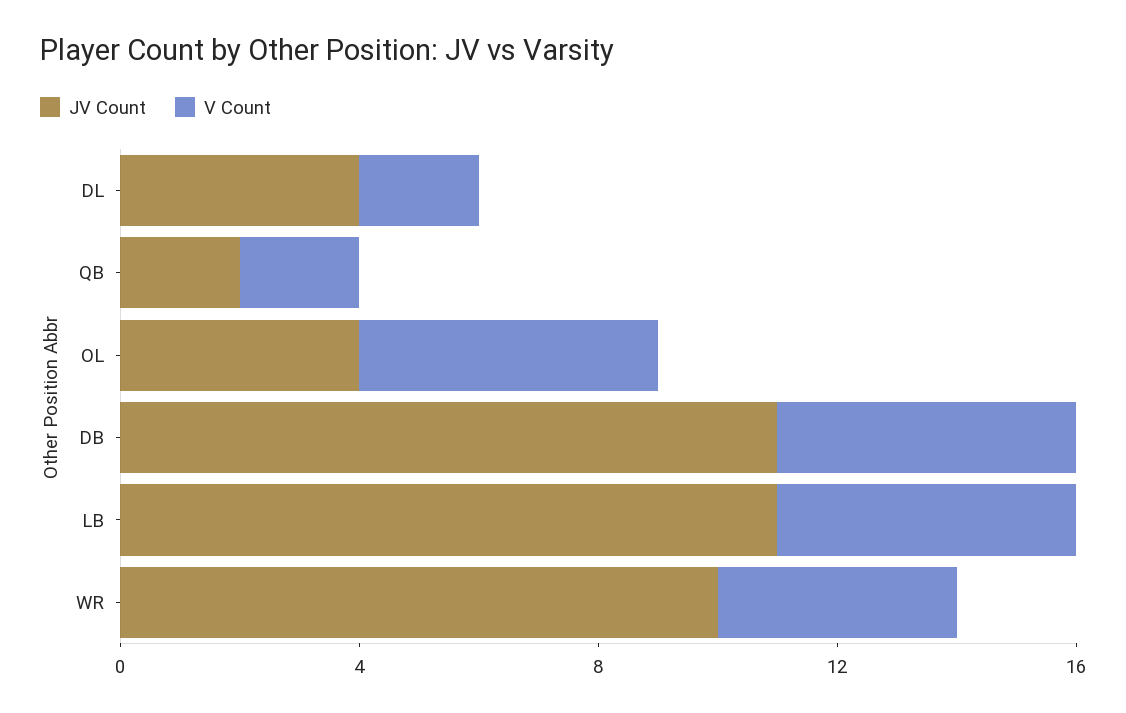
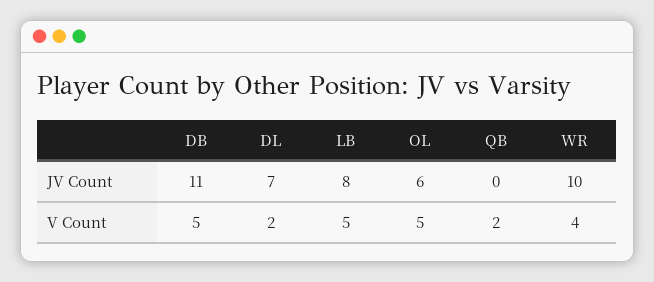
JV Count, DL: 4 -> 7
JV Count, QB: 2 -> 0
JV Count, OL: 4 -> 6
JV Count, LB: 11 -> 8

